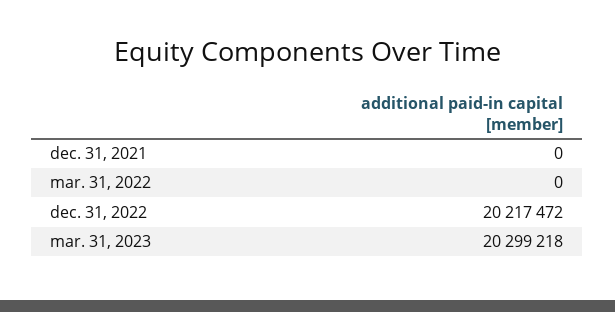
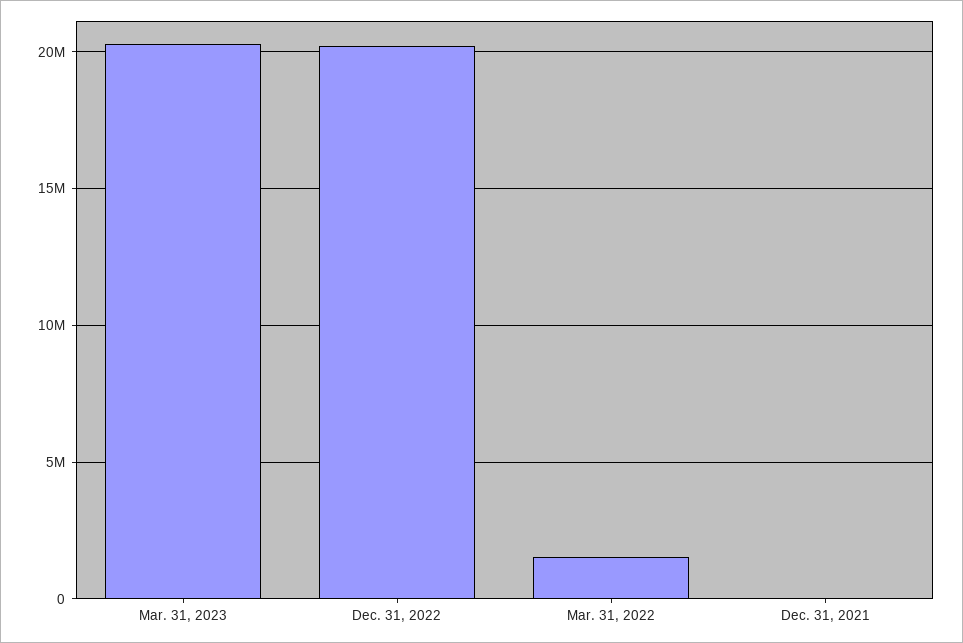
mar. 31, 2022: 0 -> 1500000

